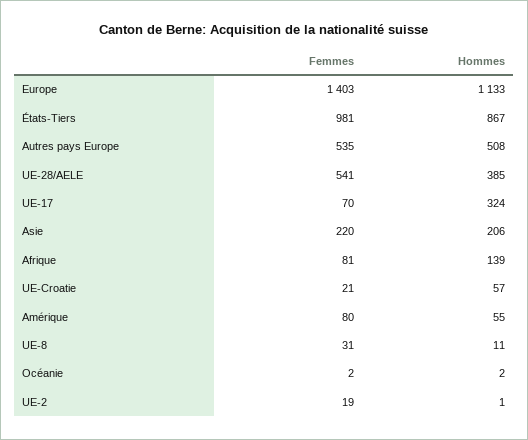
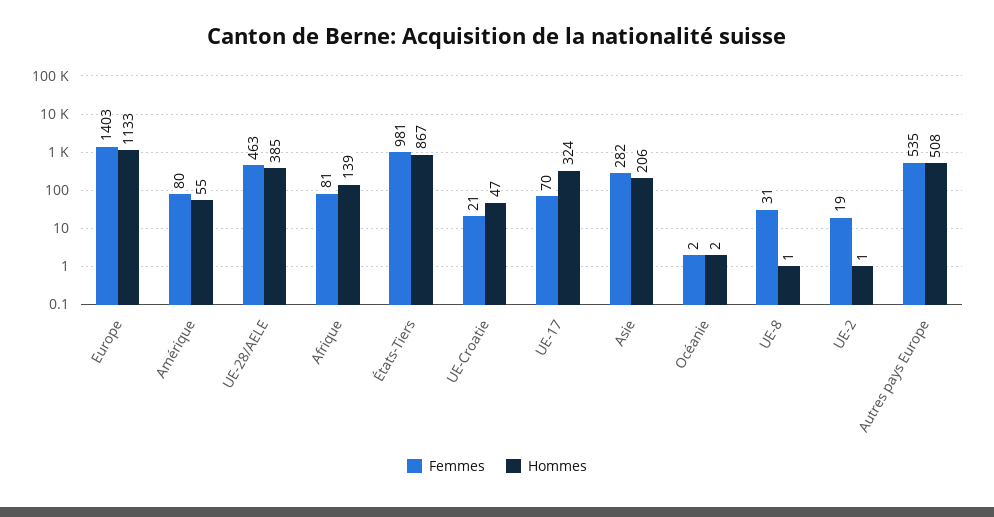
Femmes, UE-28/AELE: 541 -> 463
Femmes, Asie: 220 -> 282
Hommes, UE-Croatie: 57 -> 47
Hommes, UE-8: 11 -> 1

